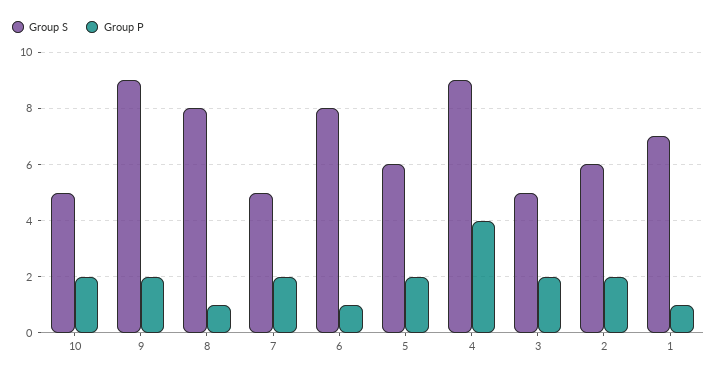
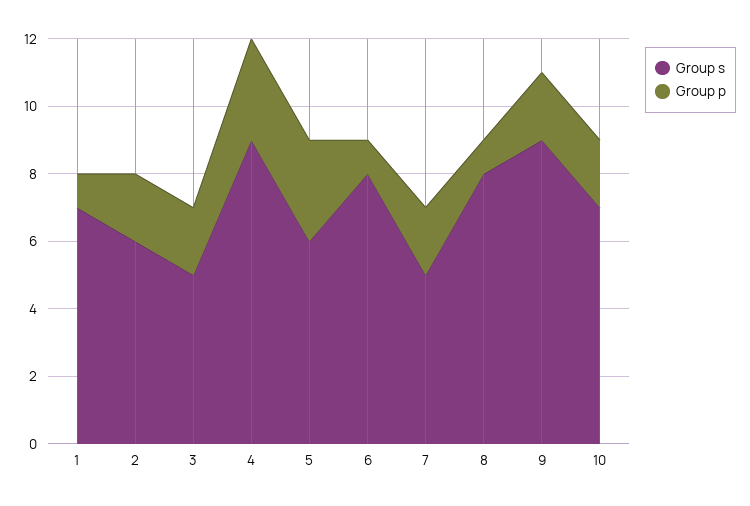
Group S, 10: 5 -> 7
Group P, 5: 2 -> 3
Group P, 4: 4 -> 3

